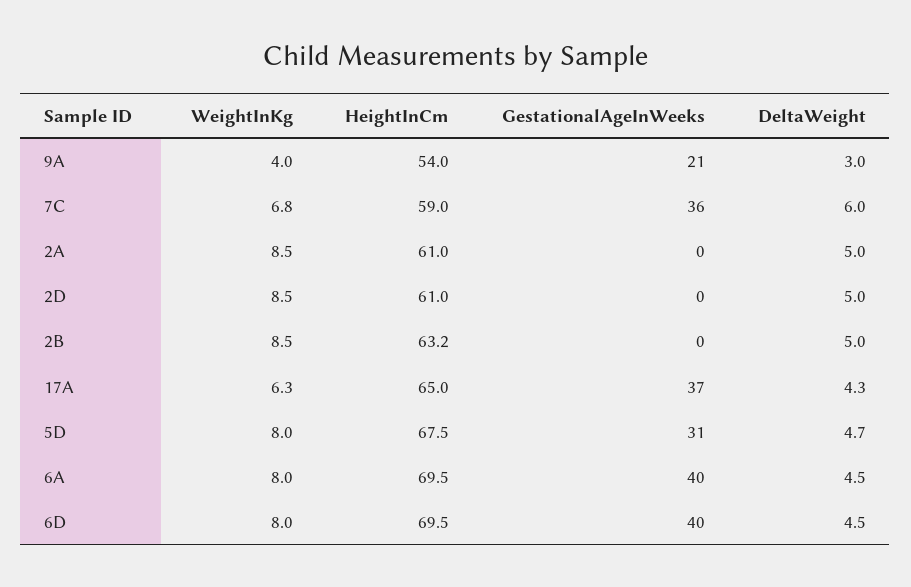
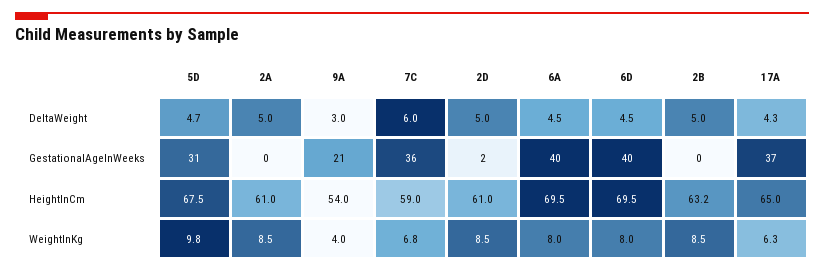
GestationalAgeInWeeks, 2D: 0 -> 2
WeightInKg, 5D: 8 -> 9.8

